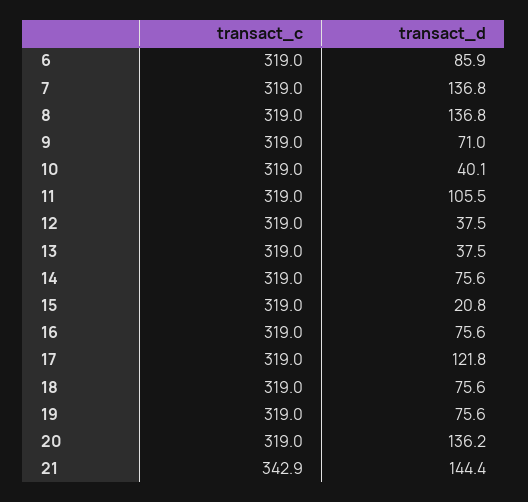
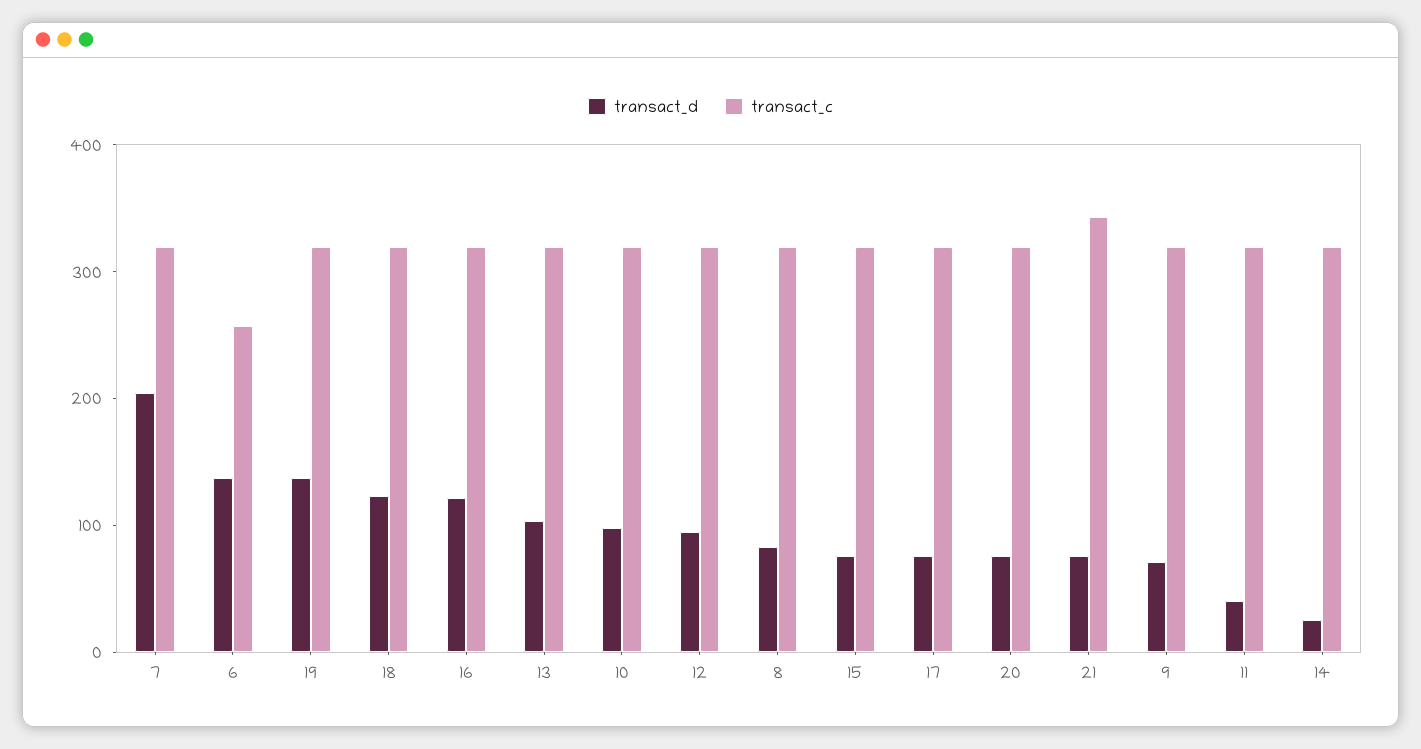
transact_c, 6: 319 -> 260
transact_d, 6: 85.9 -> 140
transact_d, 7: 136.8 -> 200
transact_d, 8: 136.8 -> 80
transact_d, 10: 40.1 -> 100
transact_d, 11: 105.5 -> 40
transact_d, 12: 37.5 -> 100
transact_d, 13: 37.5 -> 100
transact_d, 14: 75.6 -> 20
transact_d, 15: 20.8 -> 80
transact_d, 16: 75.6 -> 120
transact_d, 17: 121.8 -> 80
transact_d, 18: 75.6 -> 120
transact_d, 19: 75.6 -> 140
transact_d, 20: 136.2 -> 80
transact_d, 21: 144.4 -> 80

